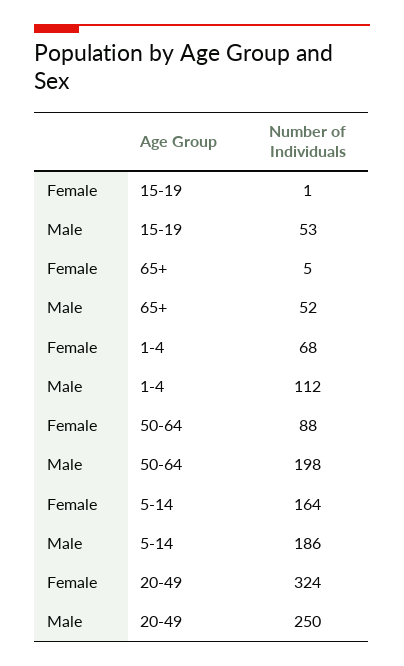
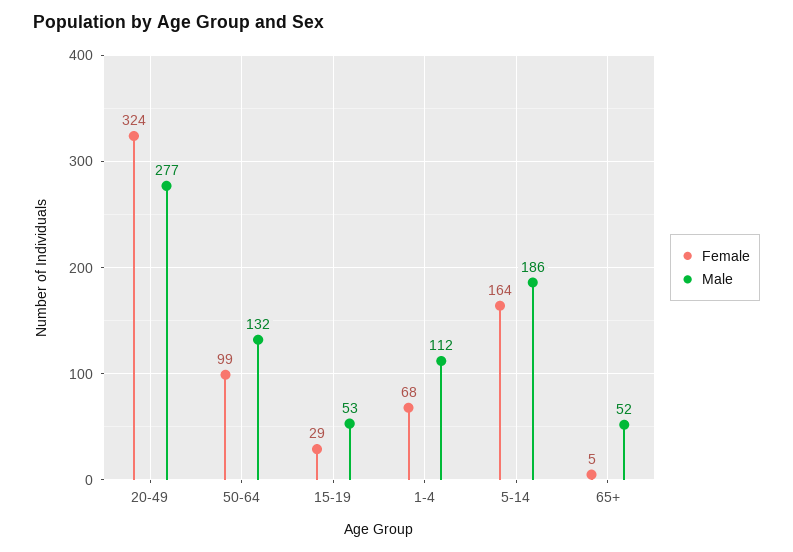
Female, 15-19: 1 -> 29
Female, 50-64: 88 -> 99
Male, 50-64: 198 -> 132
Male, 20-49: 250 -> 277

